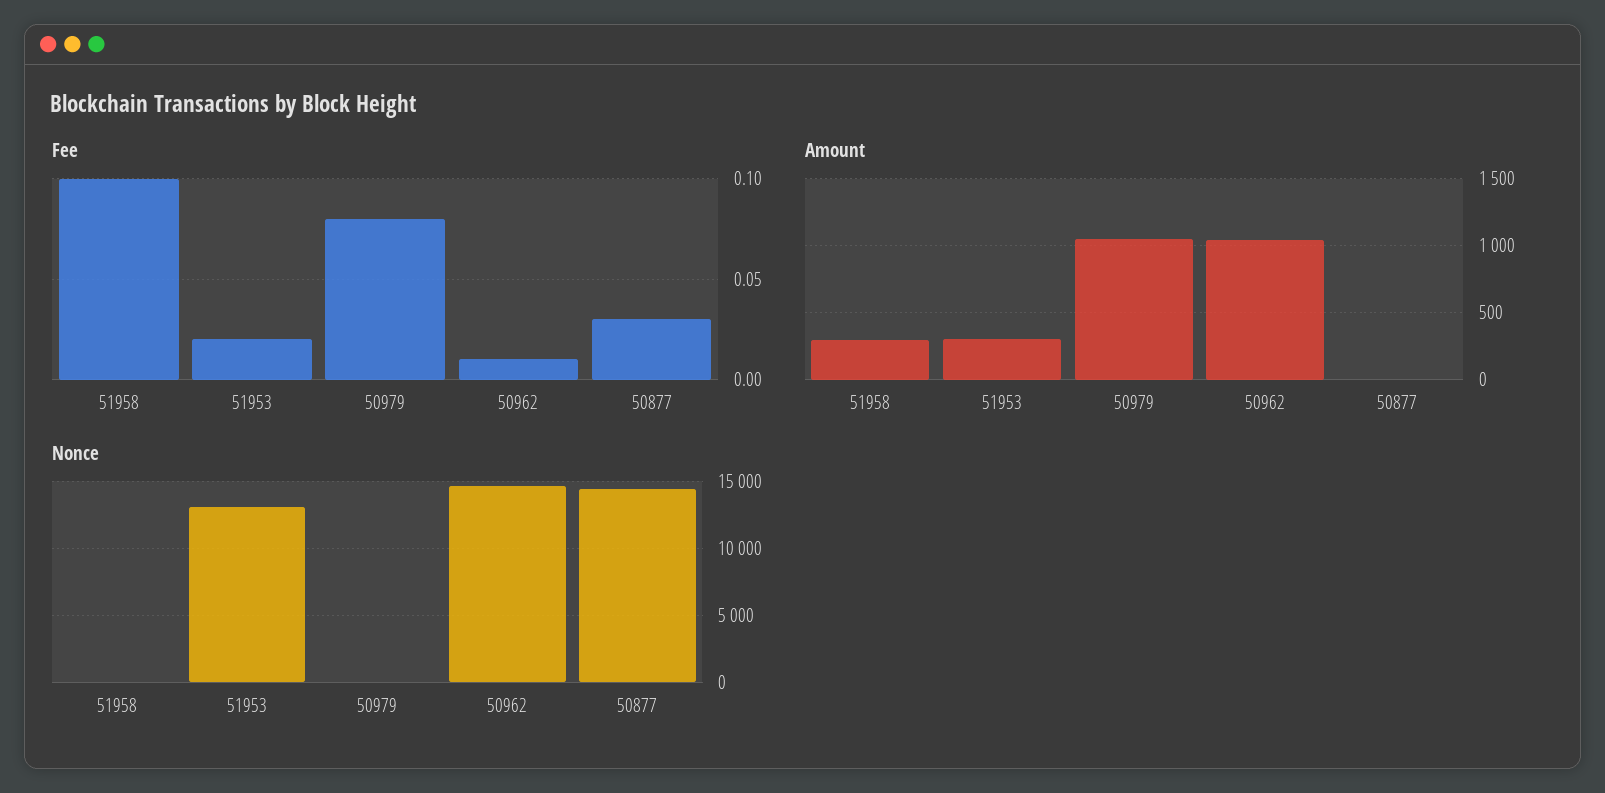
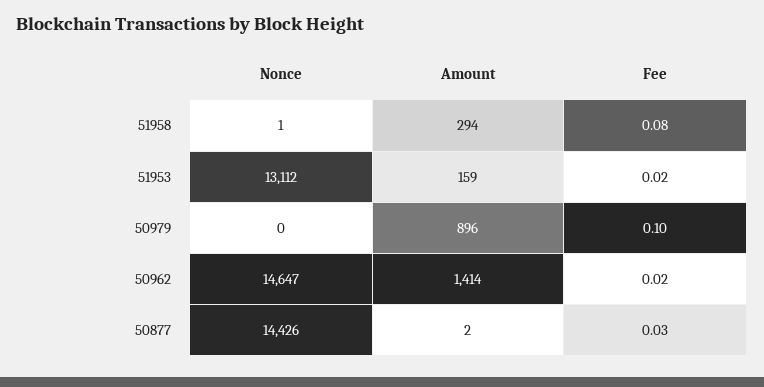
Fee, 51958: 0.1 -> 0.08
Fee, 50979: 0.08 -> 0.1
Fee, 50962: 0.01 -> 0.02
Amount, 51953: 300 -> 159
Amount, 50979: 1050 -> 896
Amount, 50962: 1050 -> 1414

